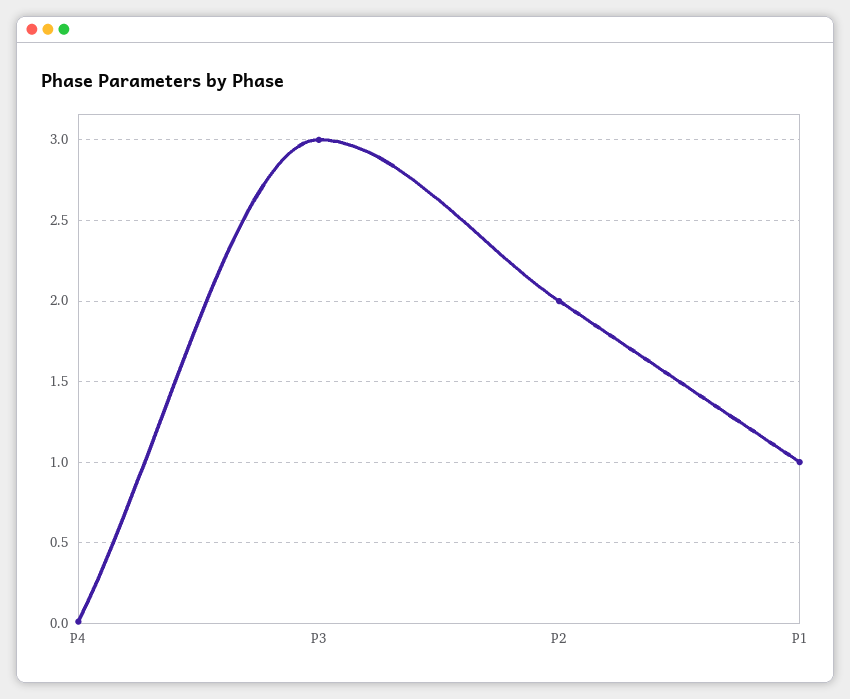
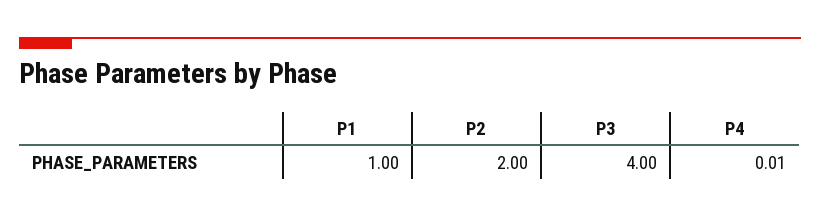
P3: 3 -> 4

